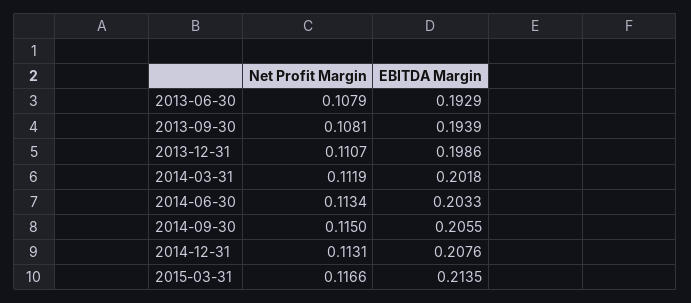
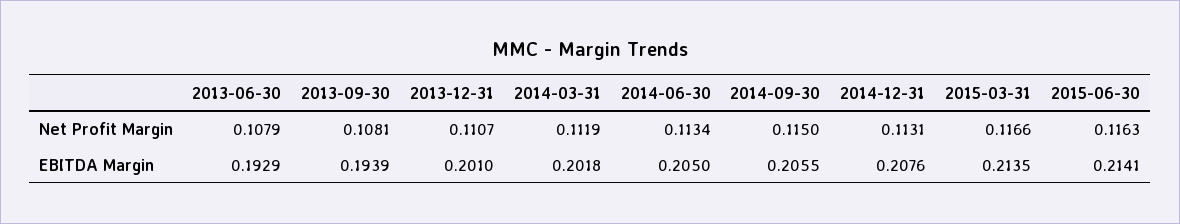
EBITDA Margin, 2013-12-31: 0.1986 -> 0.201
EBITDA Margin, 2014-06-30: 0.2033 -> 0.205
Net Profit Margin, 2015-06-30: none -> 0.1163
EBITDA Margin, 2015-06-30: none -> 0.2141

